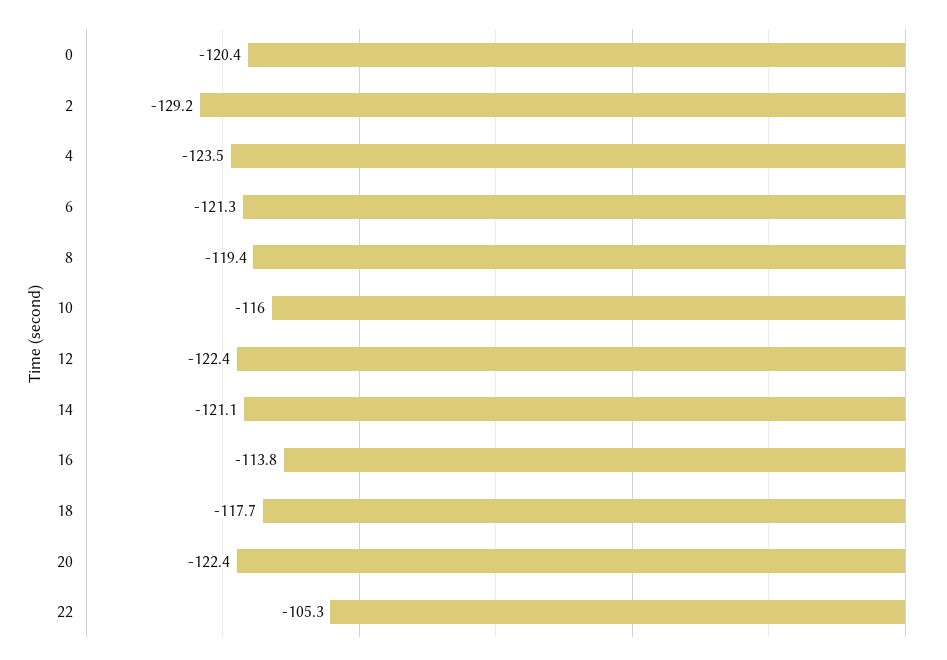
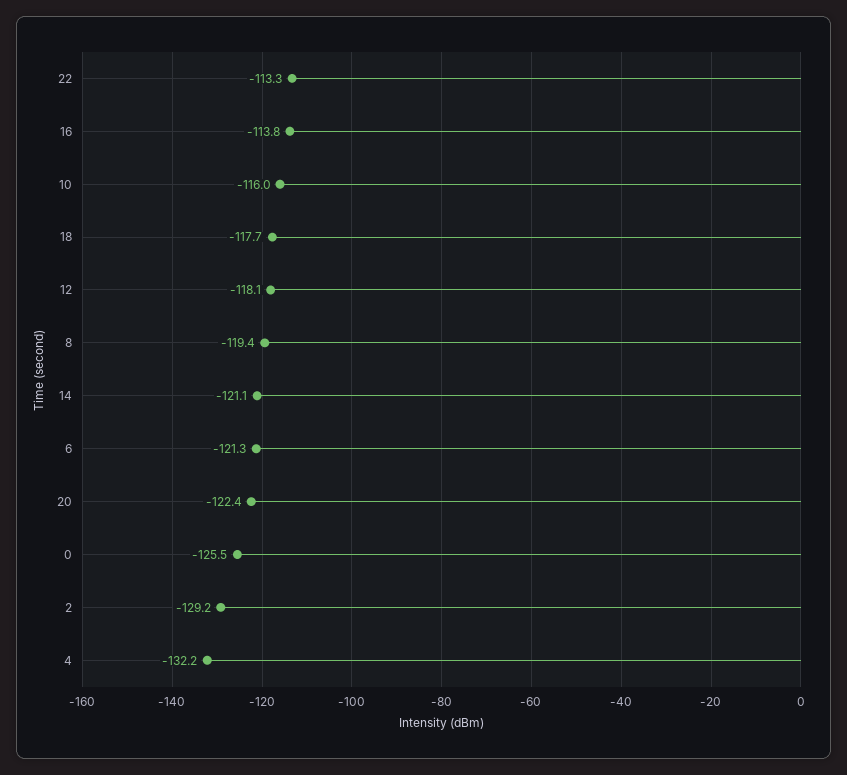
0: -120.4 -> -125.5
4: -123.5 -> -132.2
12: -122.4 -> -118.1
22: -105.3 -> -113.3

